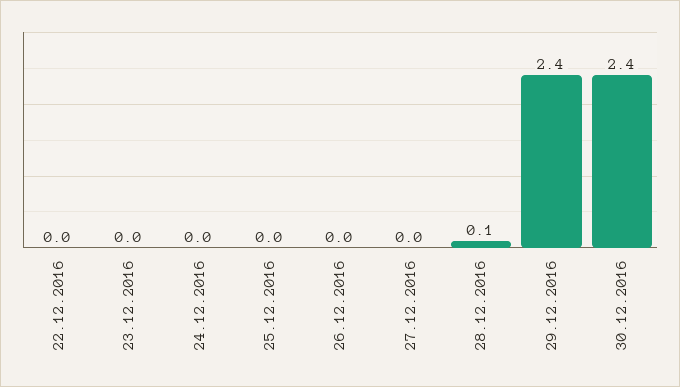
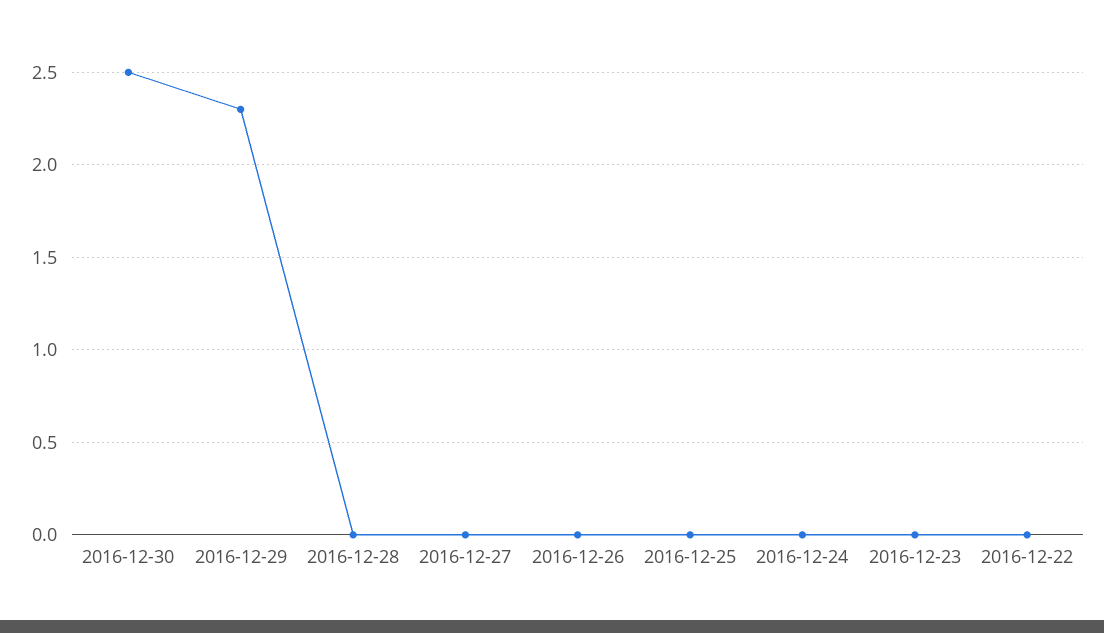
28.12.2016: 0.1 -> 0
29.12.2016: 2.4 -> 2.3
30.12.2016: 2.4 -> 2.5

